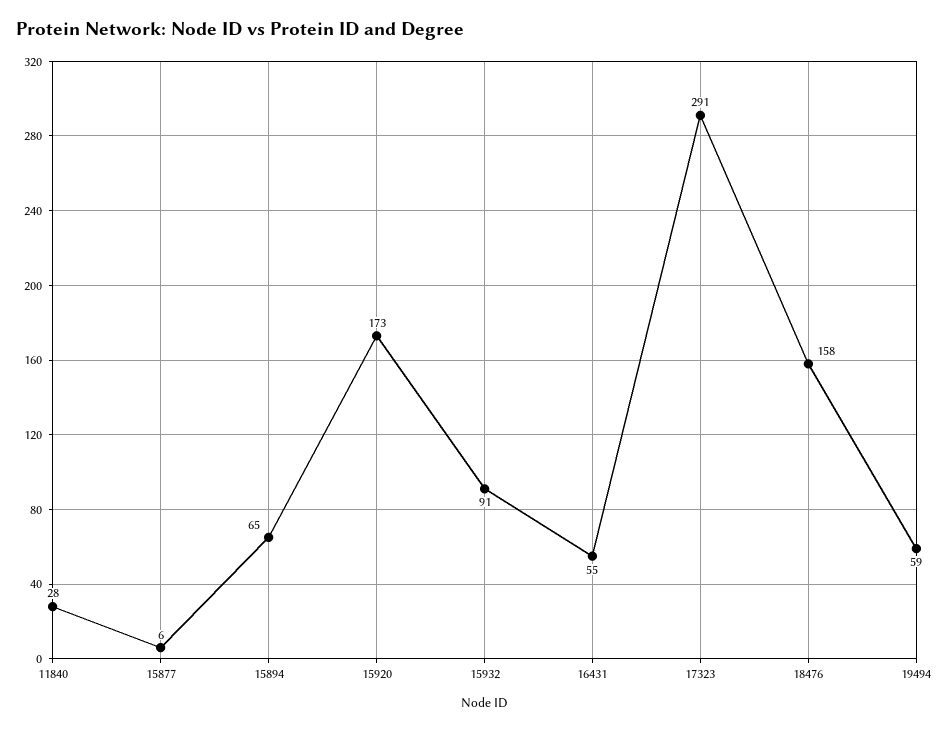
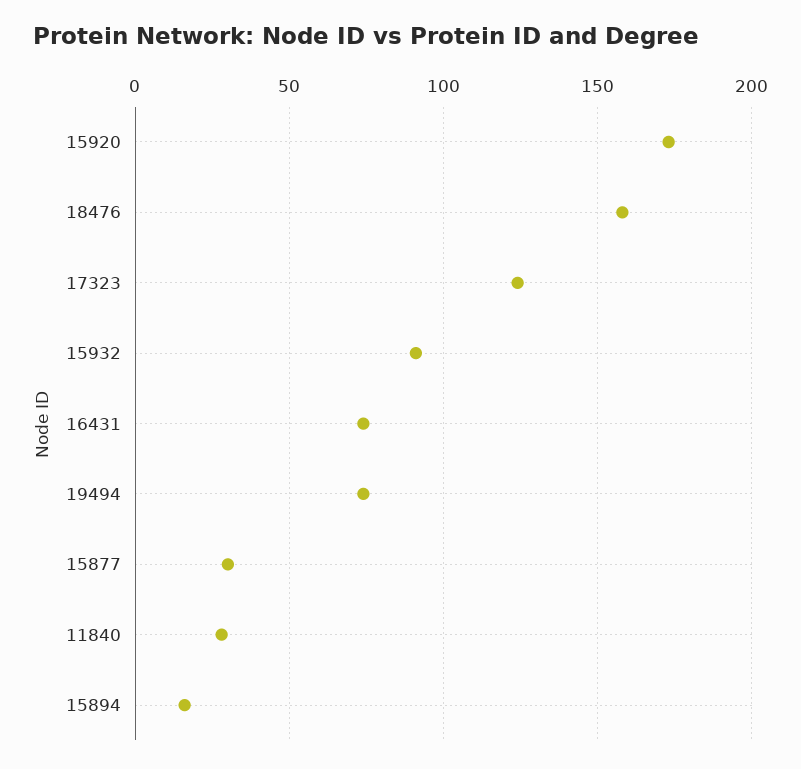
15877: 6 -> 30
15894: 65 -> 15
16431: 55 -> 75
17323: 291 -> 125
19494: 59 -> 75

